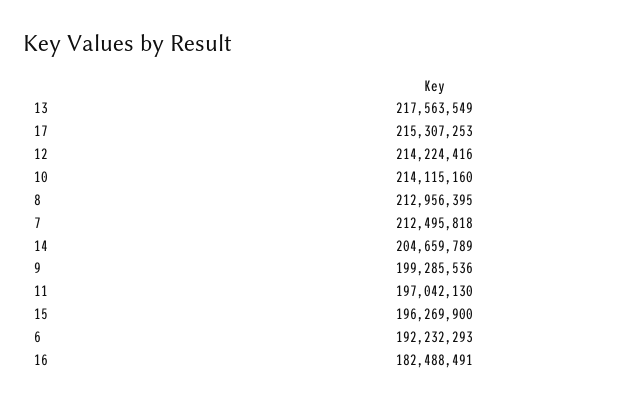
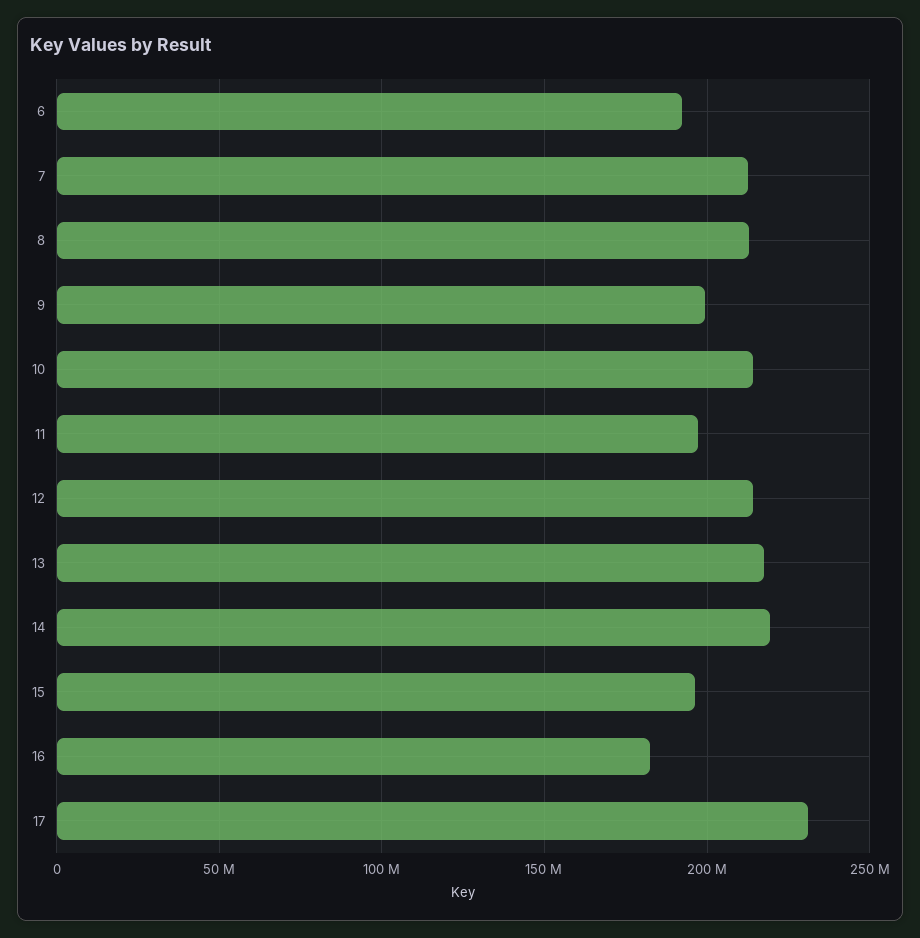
17: 215307253 -> 230000000
14: 204659789 -> 220000000

